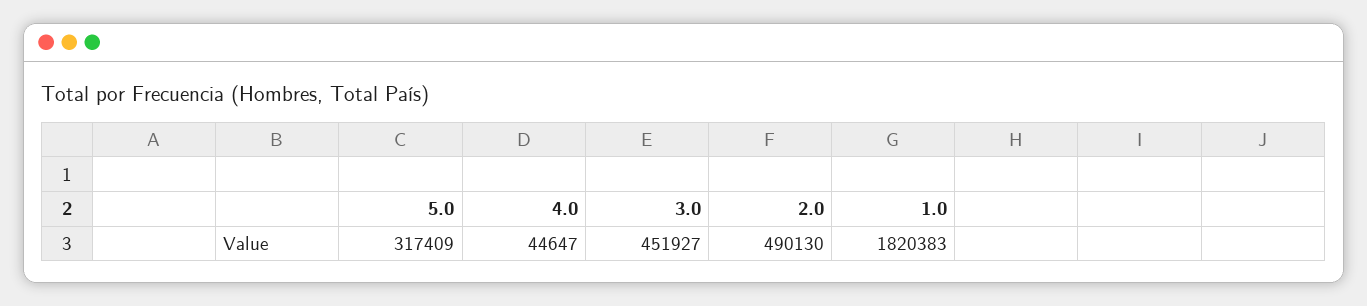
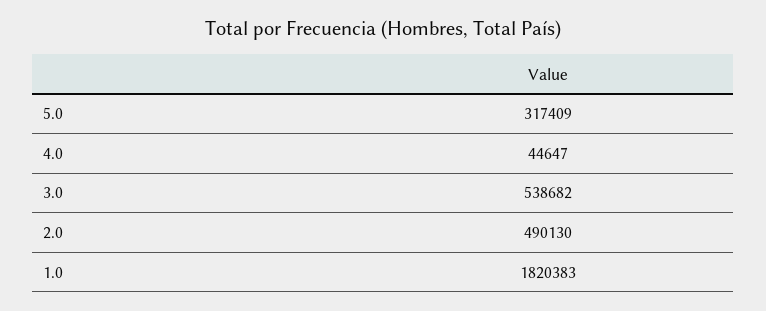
3.0: 451927 -> 538682

